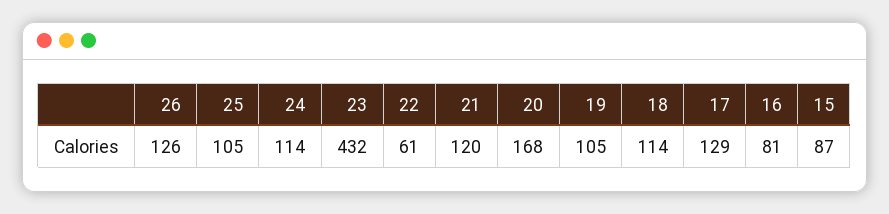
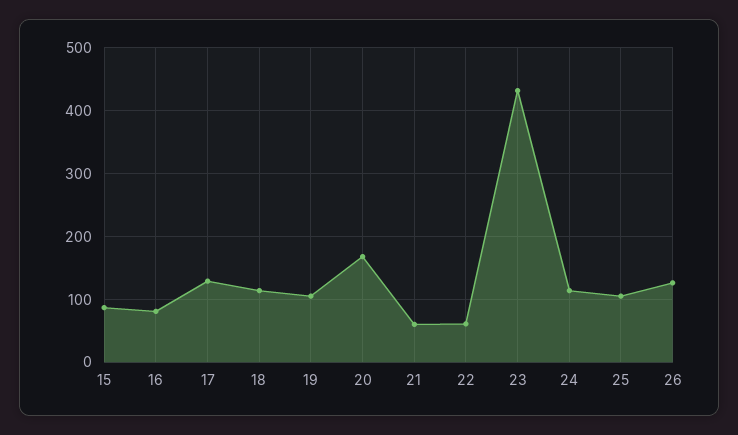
21: 120 -> 60

